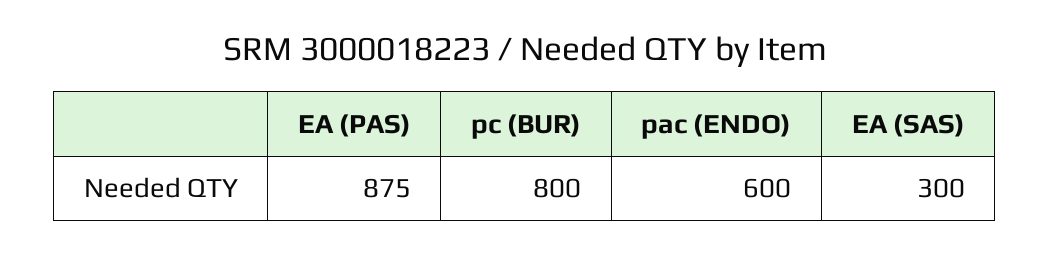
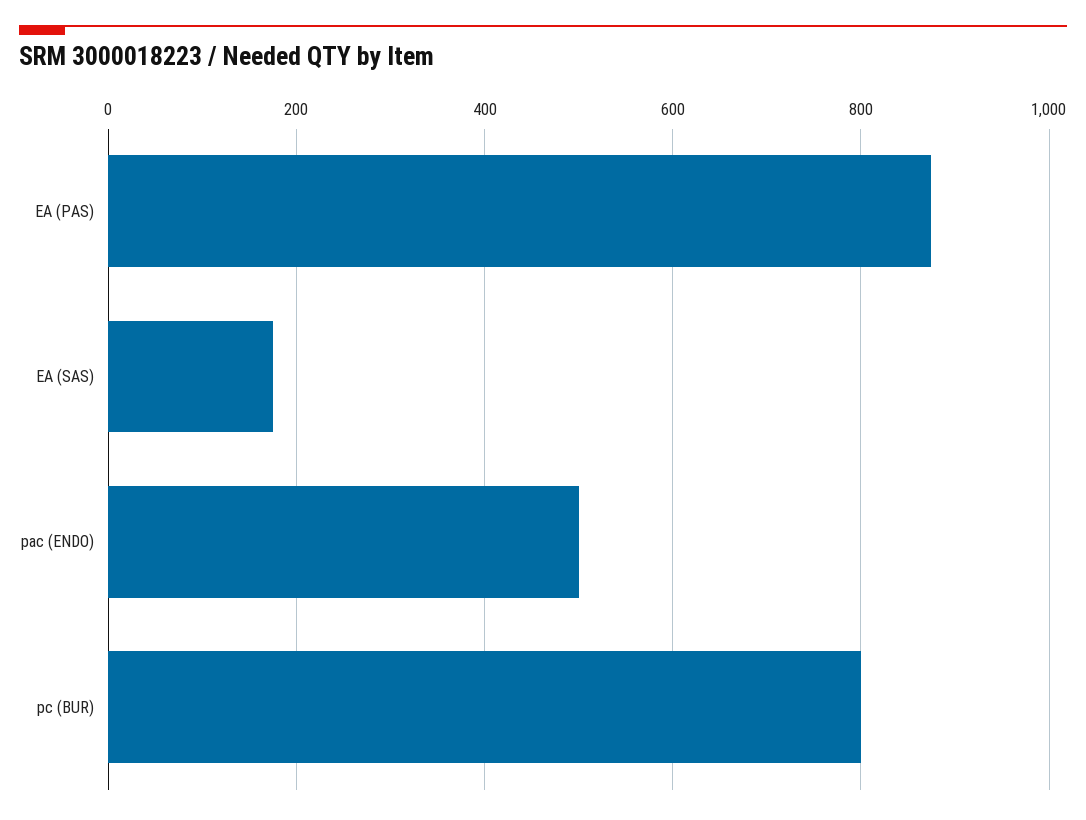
pac (ENDO): 600 -> 500
EA (SAS): 300 -> 180

